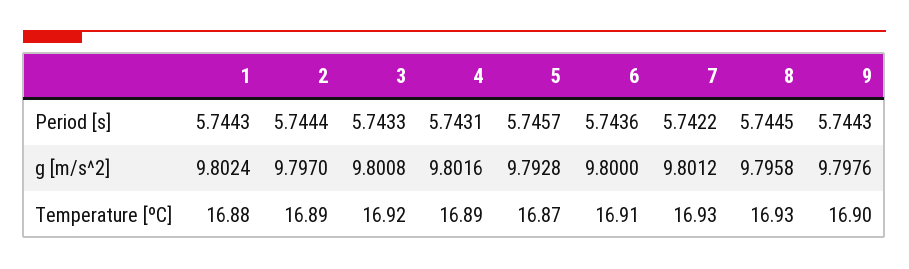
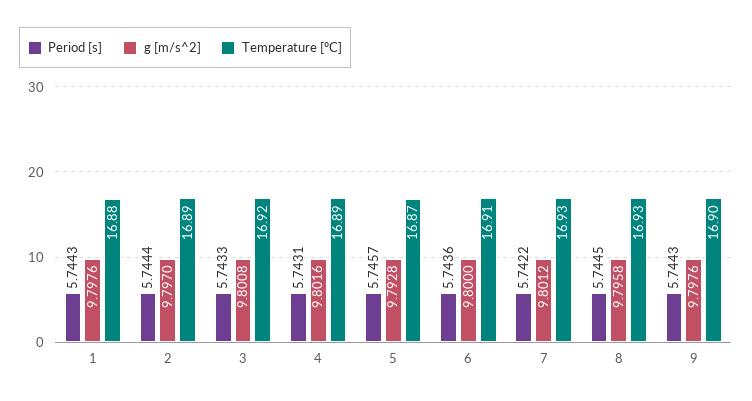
g [m/s^2], 1: 9.8024 -> 9.7976

